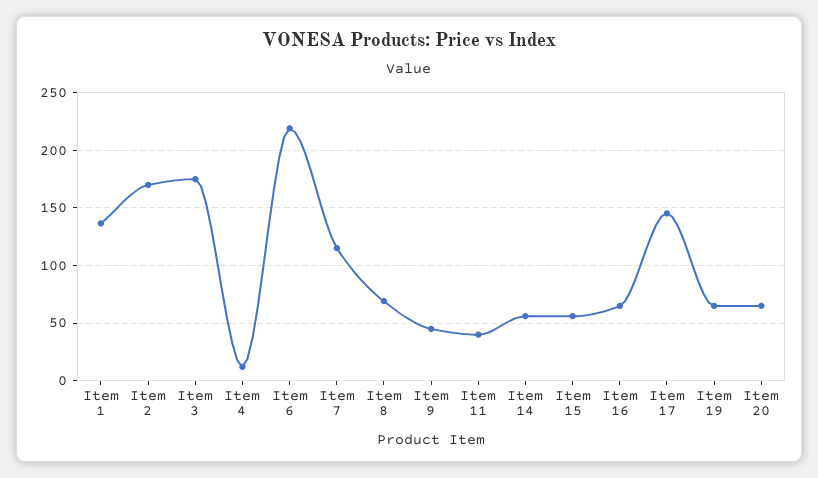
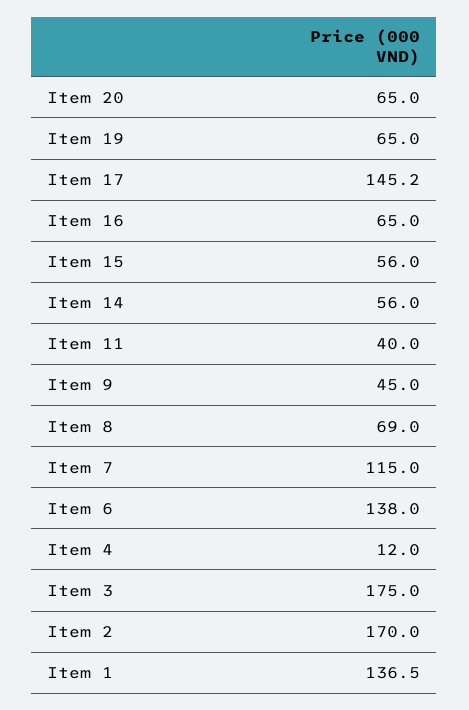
Item 6: 220 -> 138

